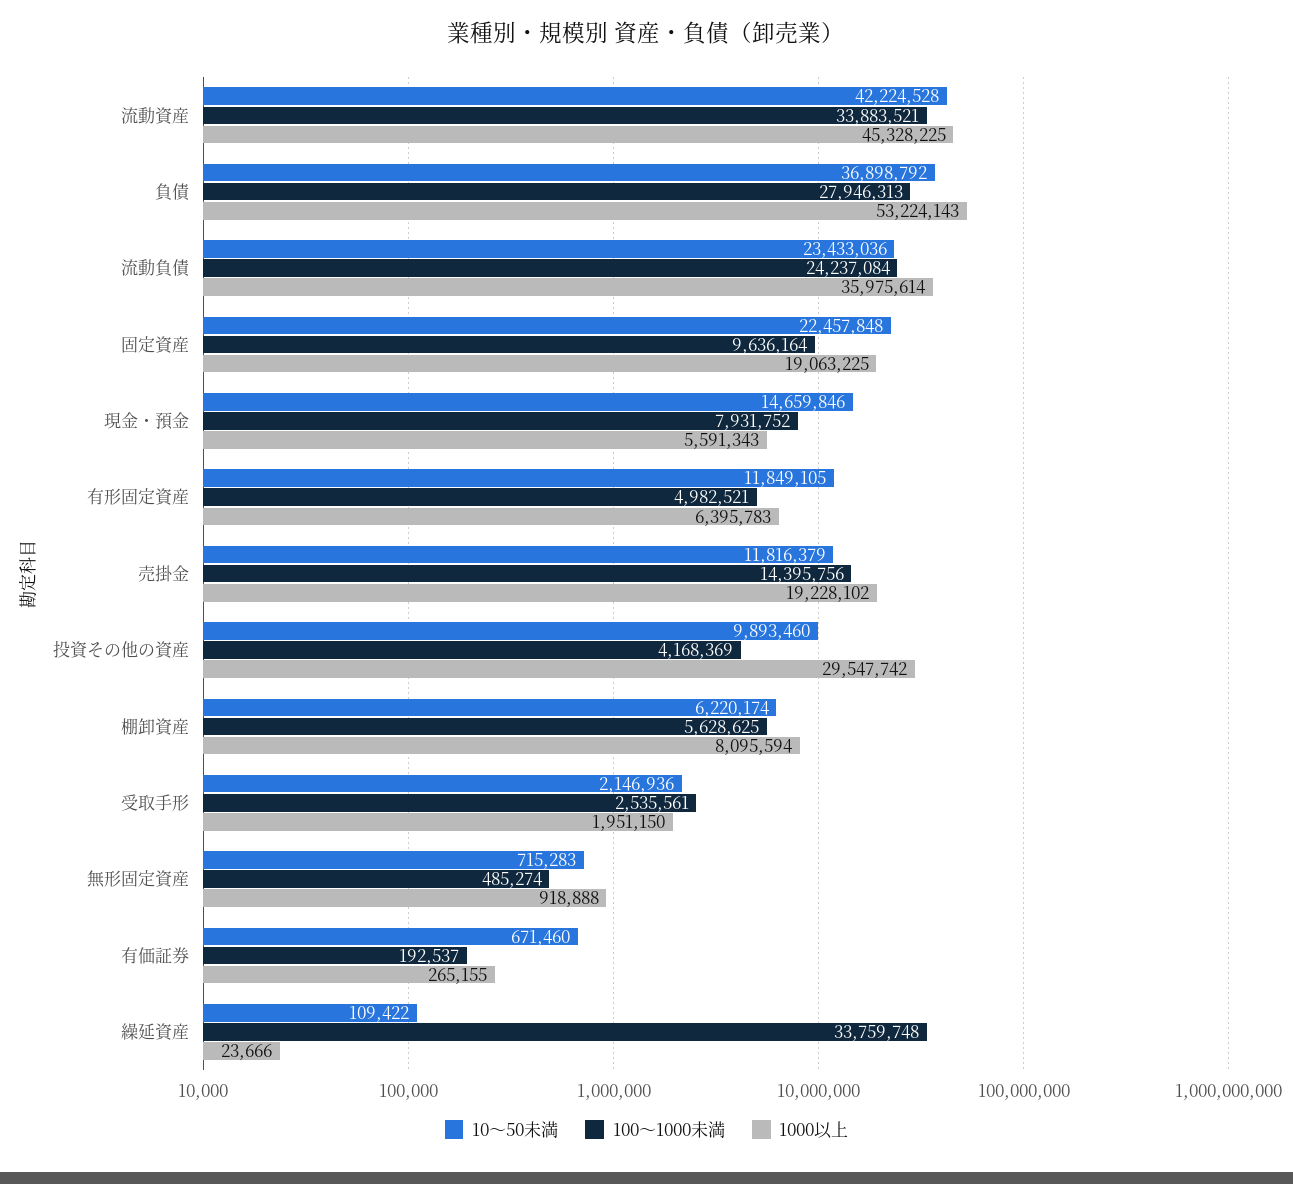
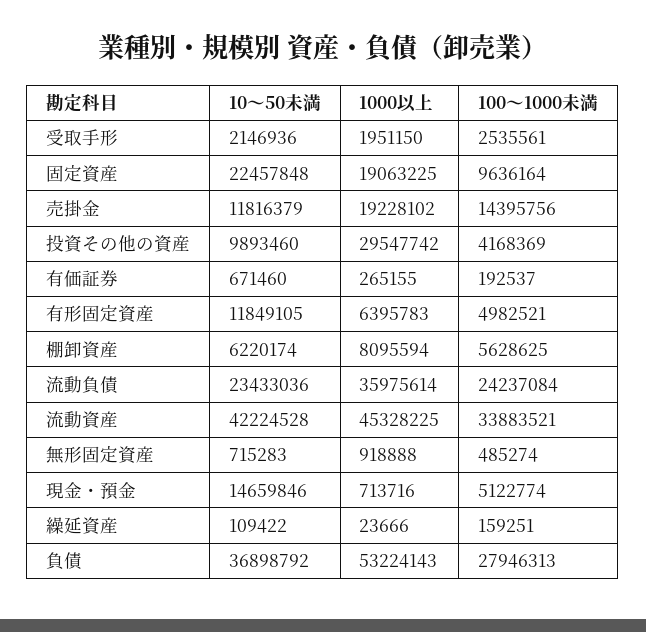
100～1000未満, 現金・預金: 7931752 -> 5122774
1000以上, 現金・預金: 5591343 -> 713716
100～1000未満, 繰延資産: 33759748 -> 159251

